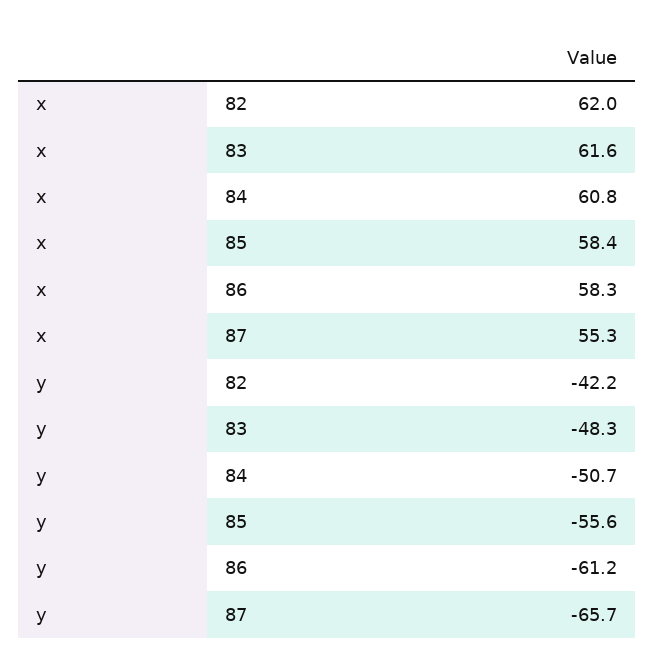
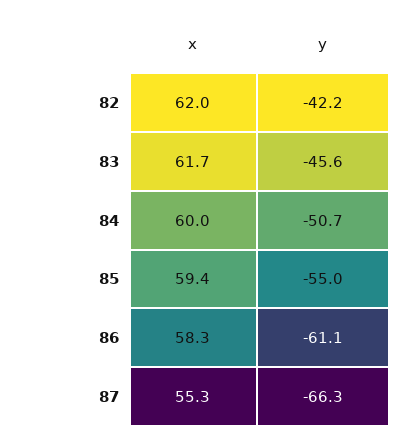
x, 83: 61.6 -> 61.7
x, 84: 60.8 -> 60
x, 85: 58.4 -> 59.4
y, 83: -48.3 -> -45.6
y, 85: -55.6 -> -55
y, 86: -61.2 -> -61.1
y, 87: -65.7 -> -66.3

